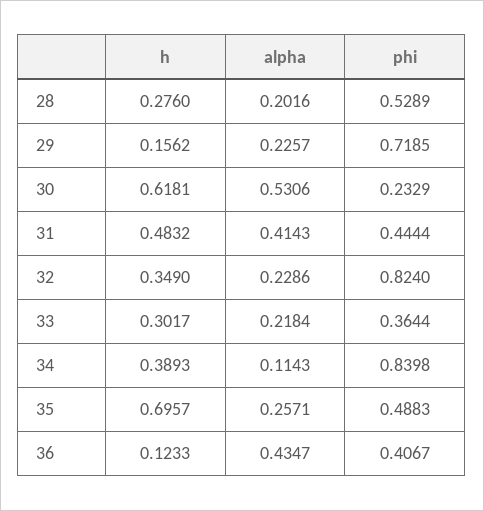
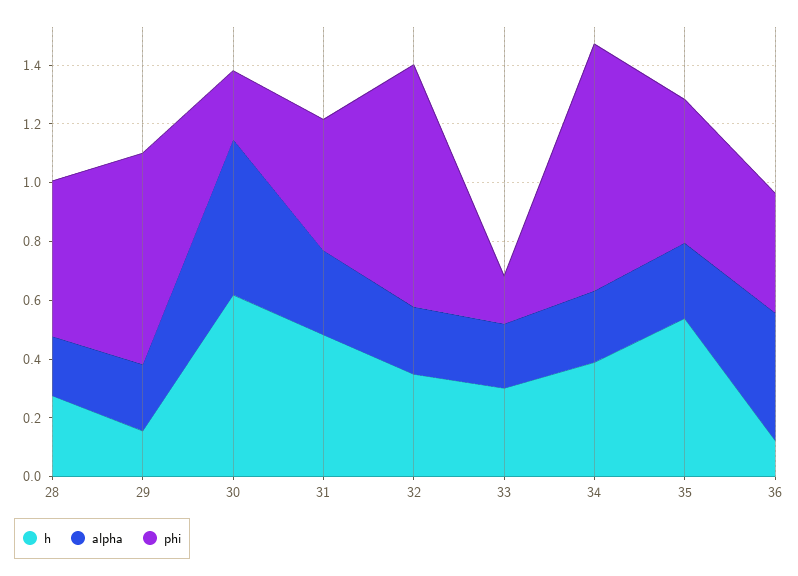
alpha, 31: 0.4143 -> 0.3
phi, 33: 0.3644 -> 0.15
alpha, 34: 0.1143 -> 0.25
h, 35: 0.6957 -> 0.55

